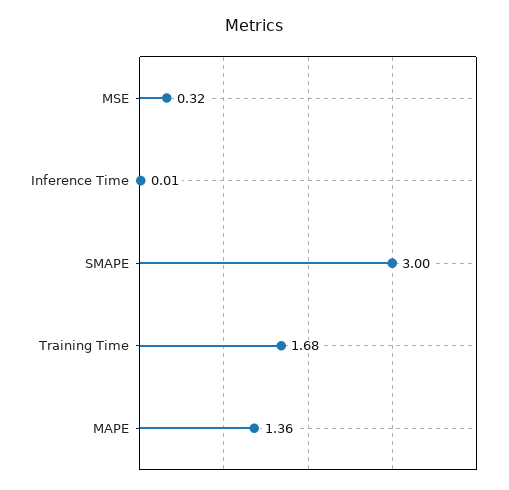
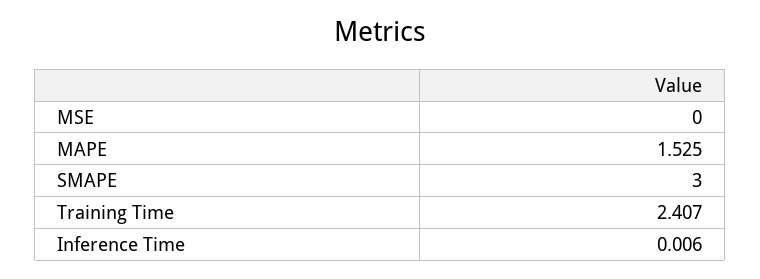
MSE: 0.32 -> 0
Training Time: 1.68 -> 2.407
MAPE: 1.36 -> 1.525

